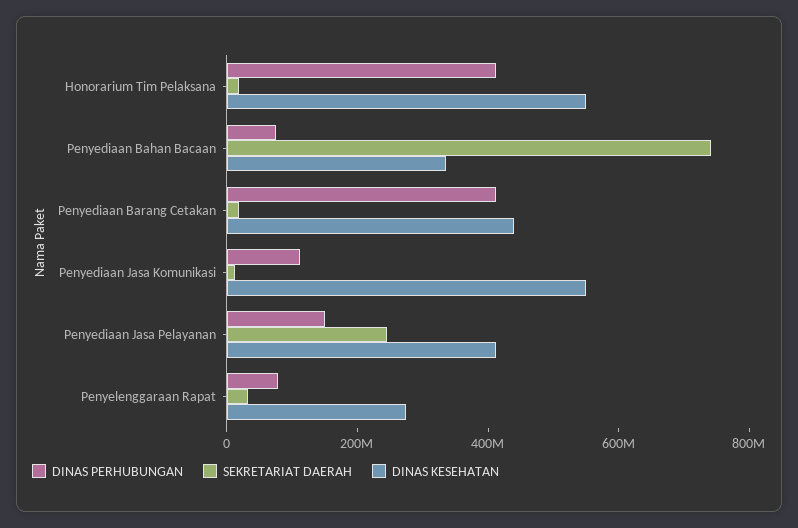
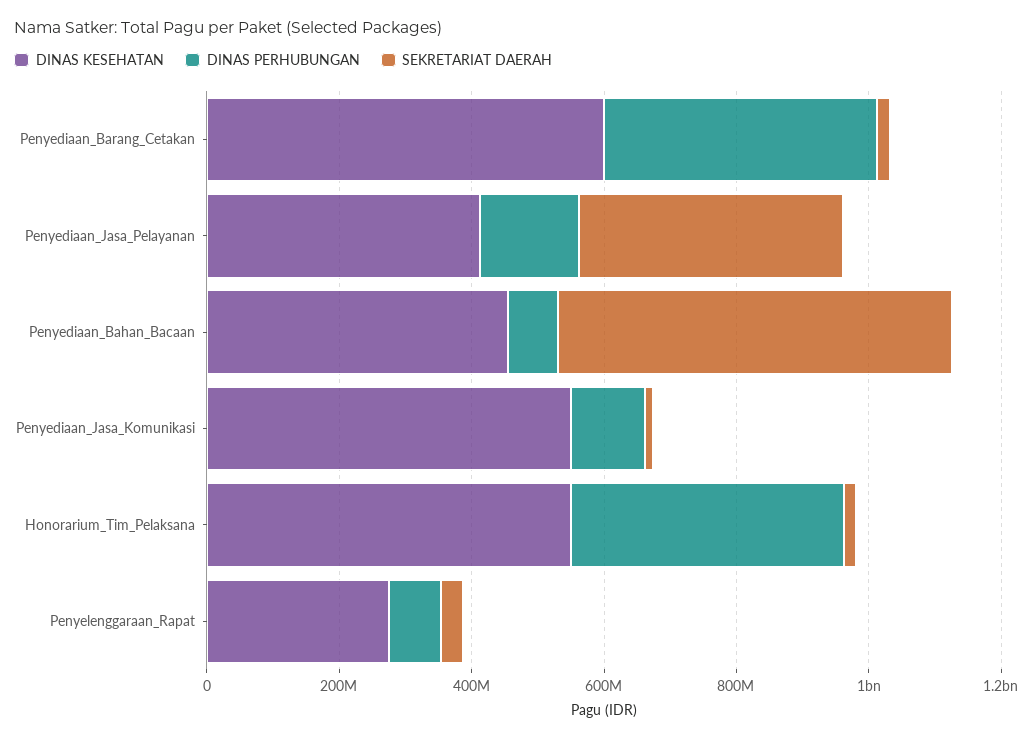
SEKRETARIAT DAERAH, Penyediaan Bahan Bacaan: 750000000 -> 600000000
DINAS KESEHATAN, Penyediaan Bahan Bacaan: 350000000 -> 450000000
DINAS KESEHATAN, Penyediaan Barang Cetakan: 450000000 -> 600000000
SEKRETARIAT DAERAH, Penyediaan Jasa Pelayanan: 250000000 -> 400000000

